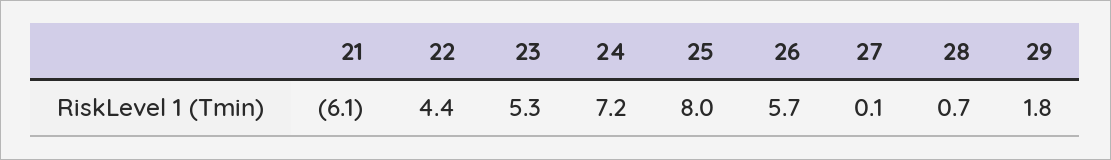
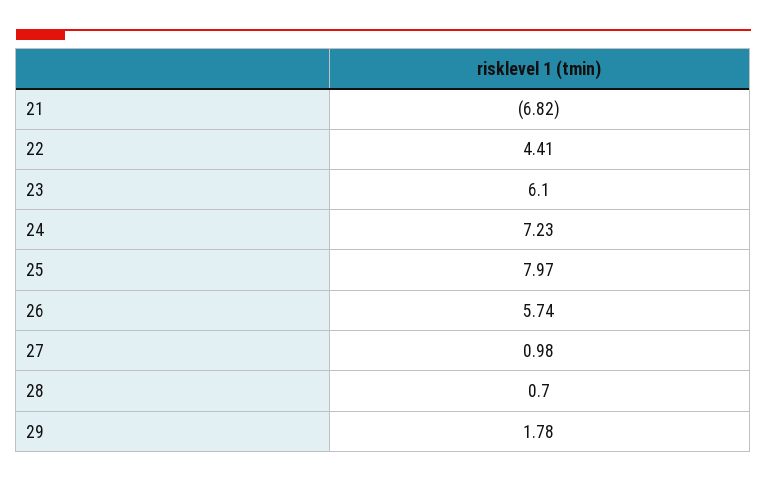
21: -6.1 -> -6.82
23: 5.3 -> 6.1
27: 0.1 -> 0.98

